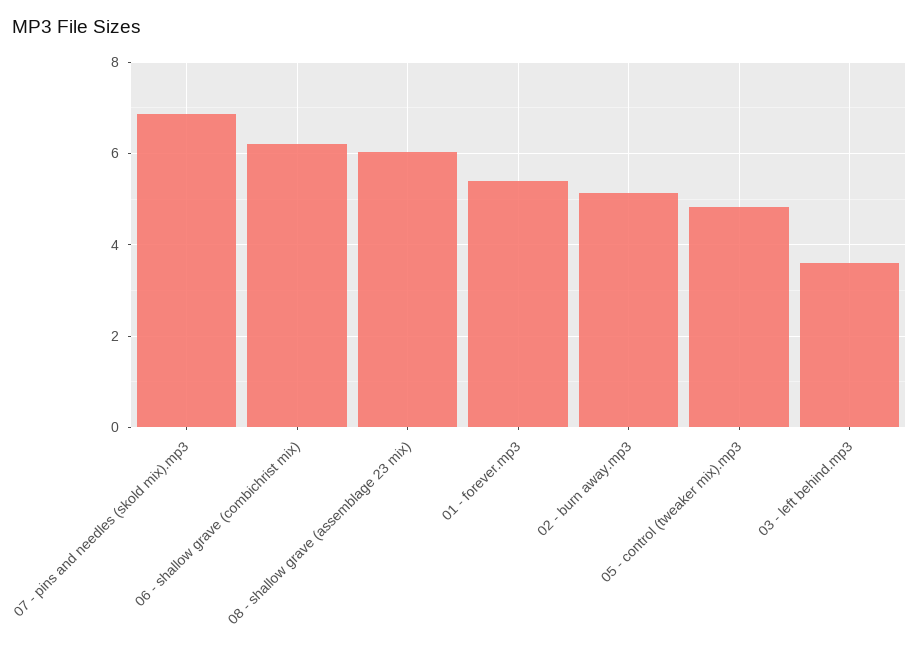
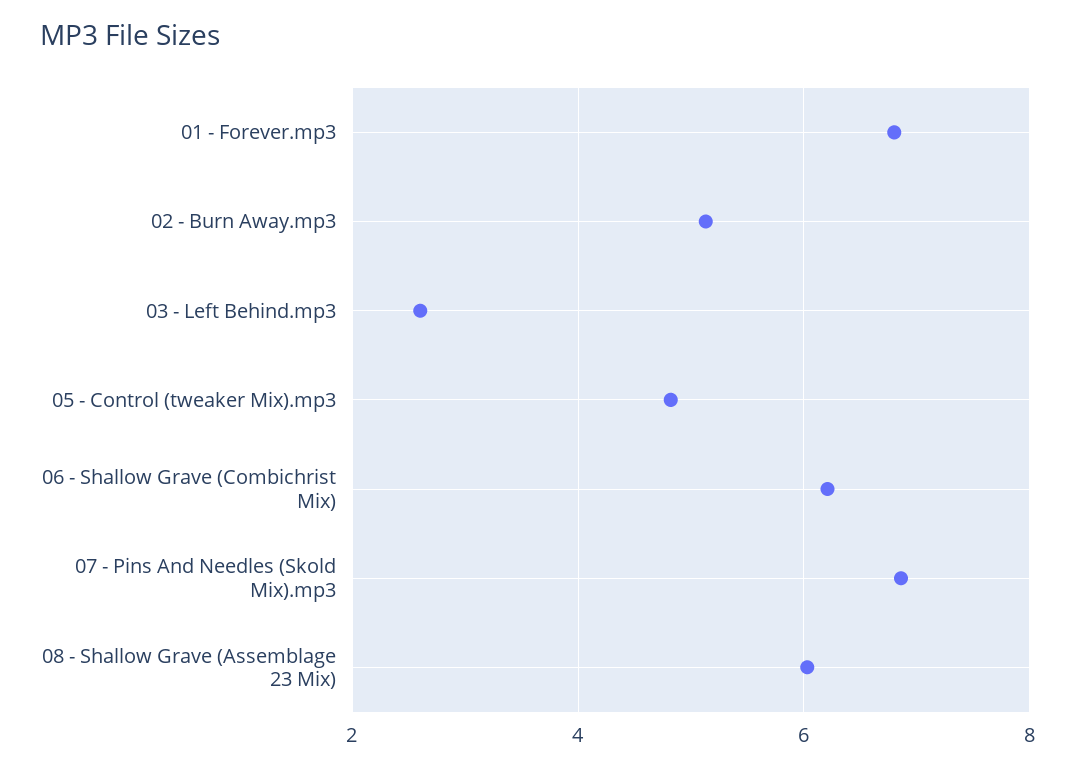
01 - forever.mp3: 5.4 -> 6.8
03 - left behind.mp3: 3.6 -> 2.6

